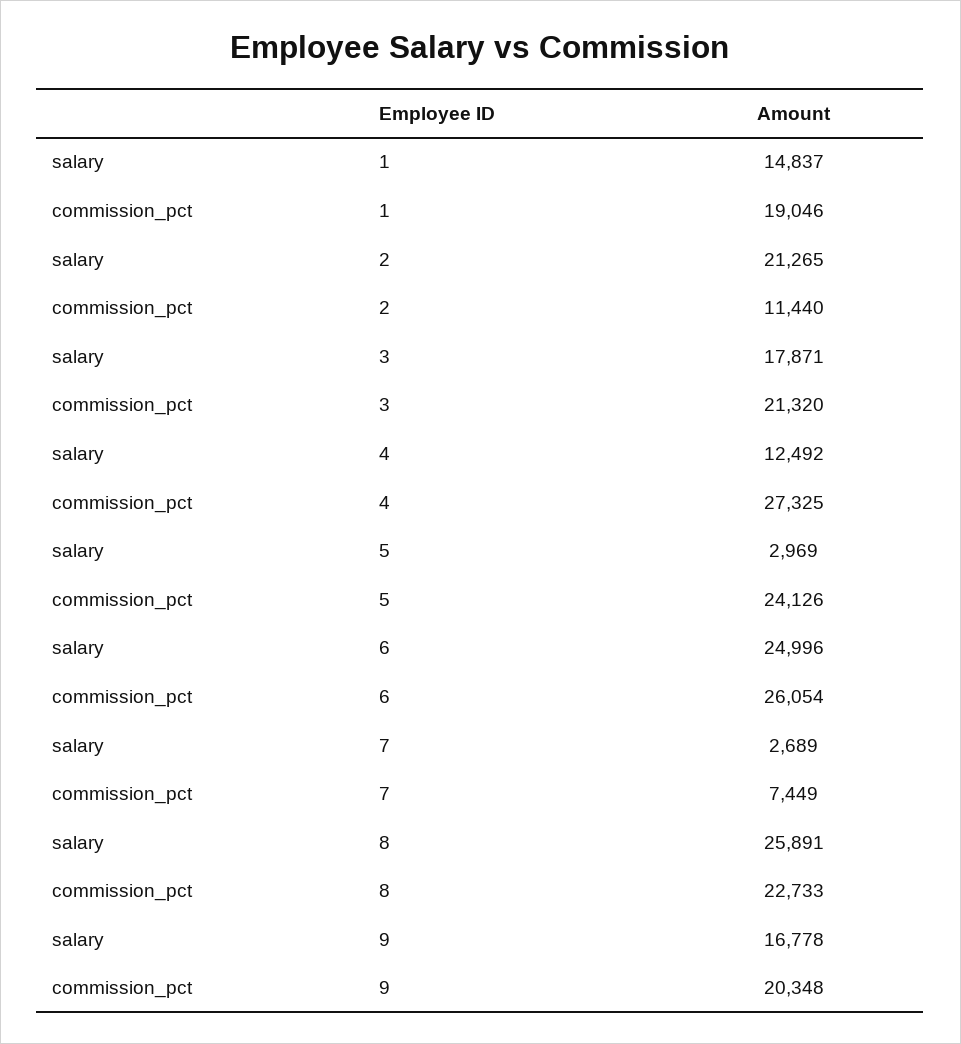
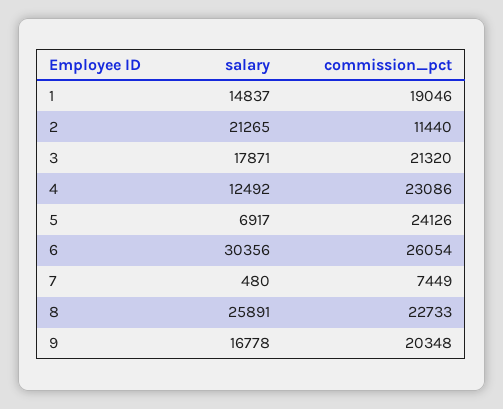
commission_pct, 4: 27325 -> 23086
salary, 5: 2969 -> 6917
salary, 6: 24996 -> 30356
salary, 7: 2689 -> 480

